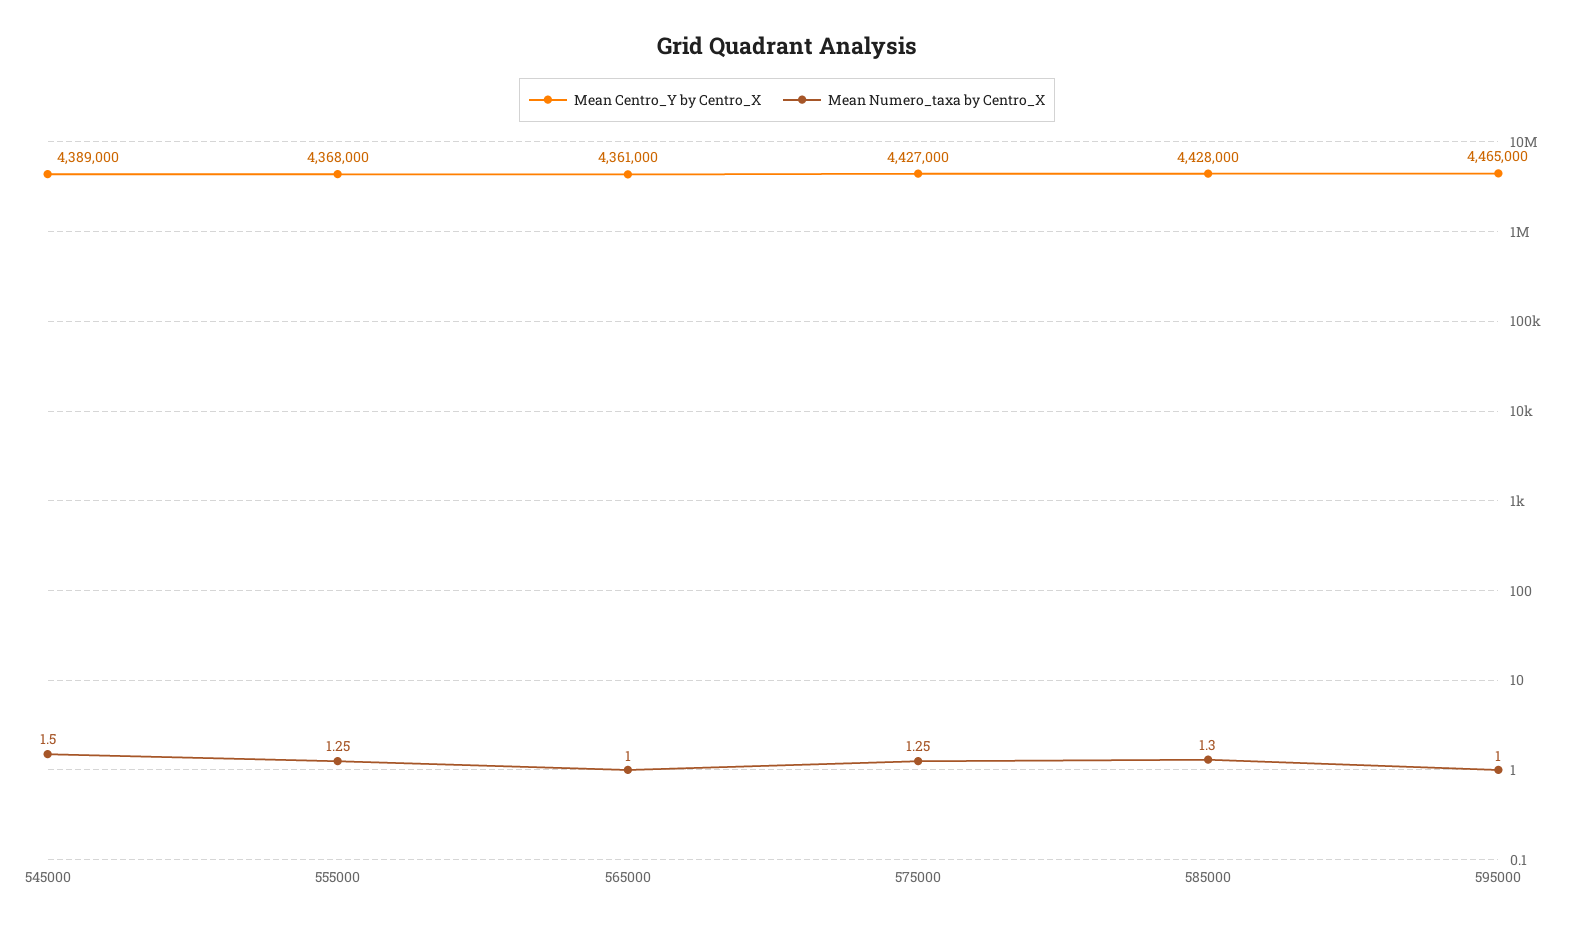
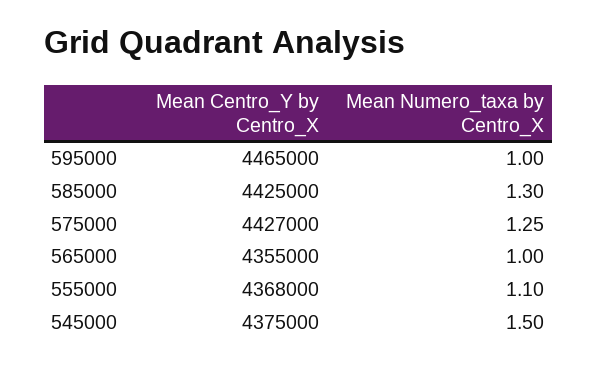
Mean Centro_Y by Centro_X, 545000: 4389000 -> 4375000
Mean Numero_taxa by Centro_X, 555000: 1.25 -> 1.1
Mean Centro_Y by Centro_X, 565000: 4361000 -> 4355000
Mean Centro_Y by Centro_X, 585000: 4428000 -> 4425000

